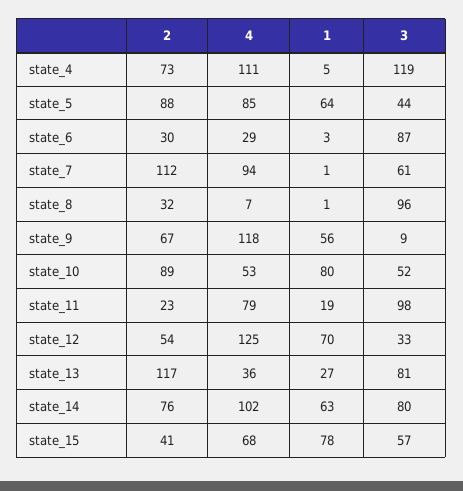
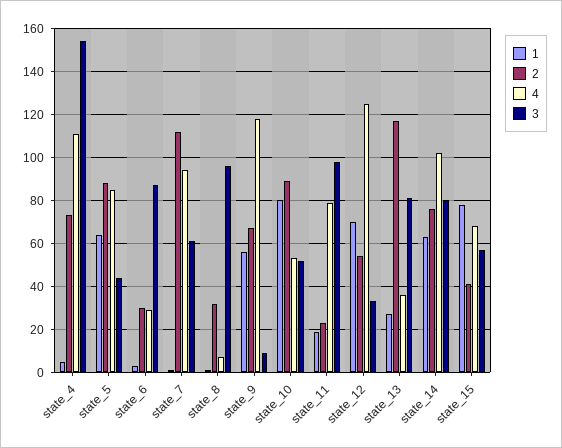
3, state_4: 119 -> 155

